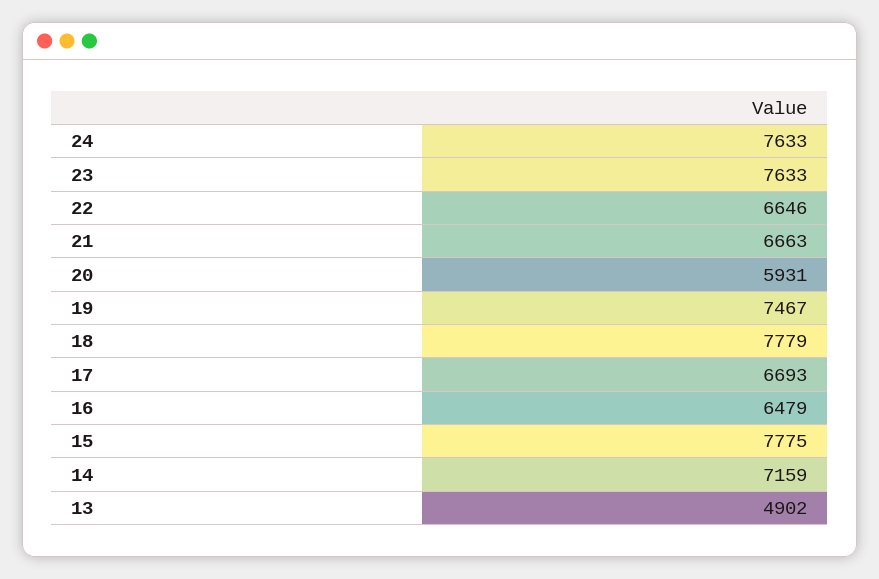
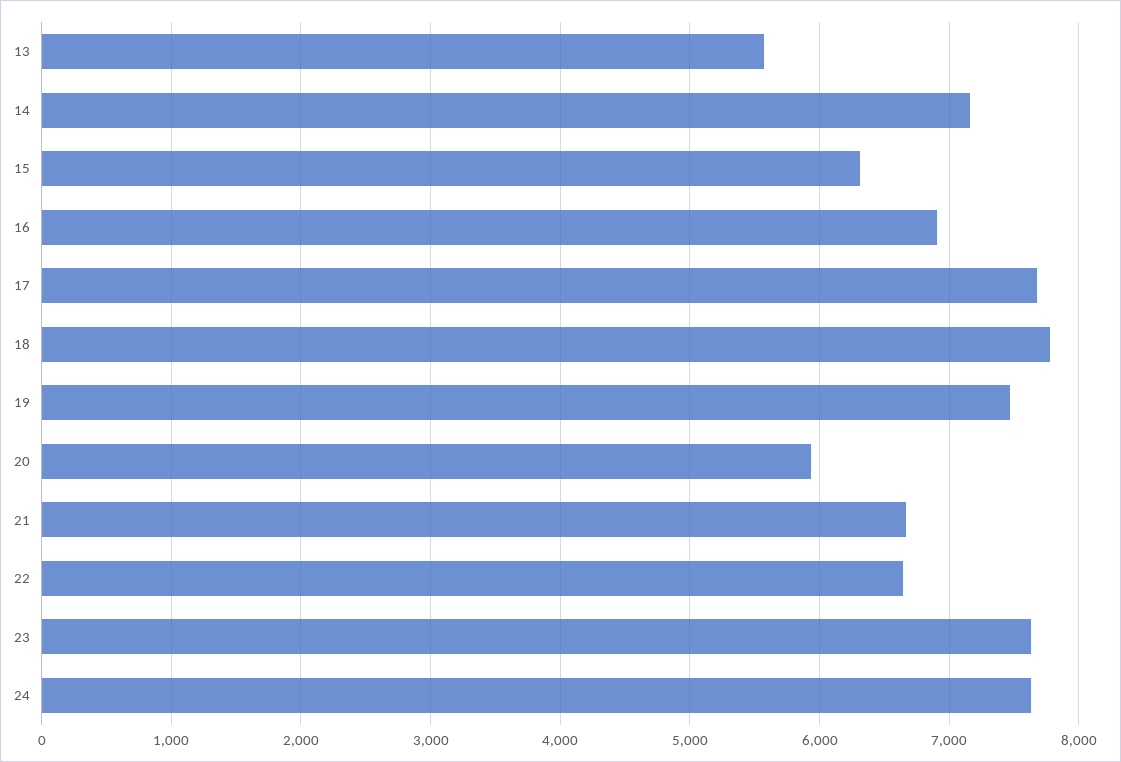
17: 6693 -> 7700
16: 6479 -> 6900
15: 7775 -> 6300
13: 4902 -> 5600

